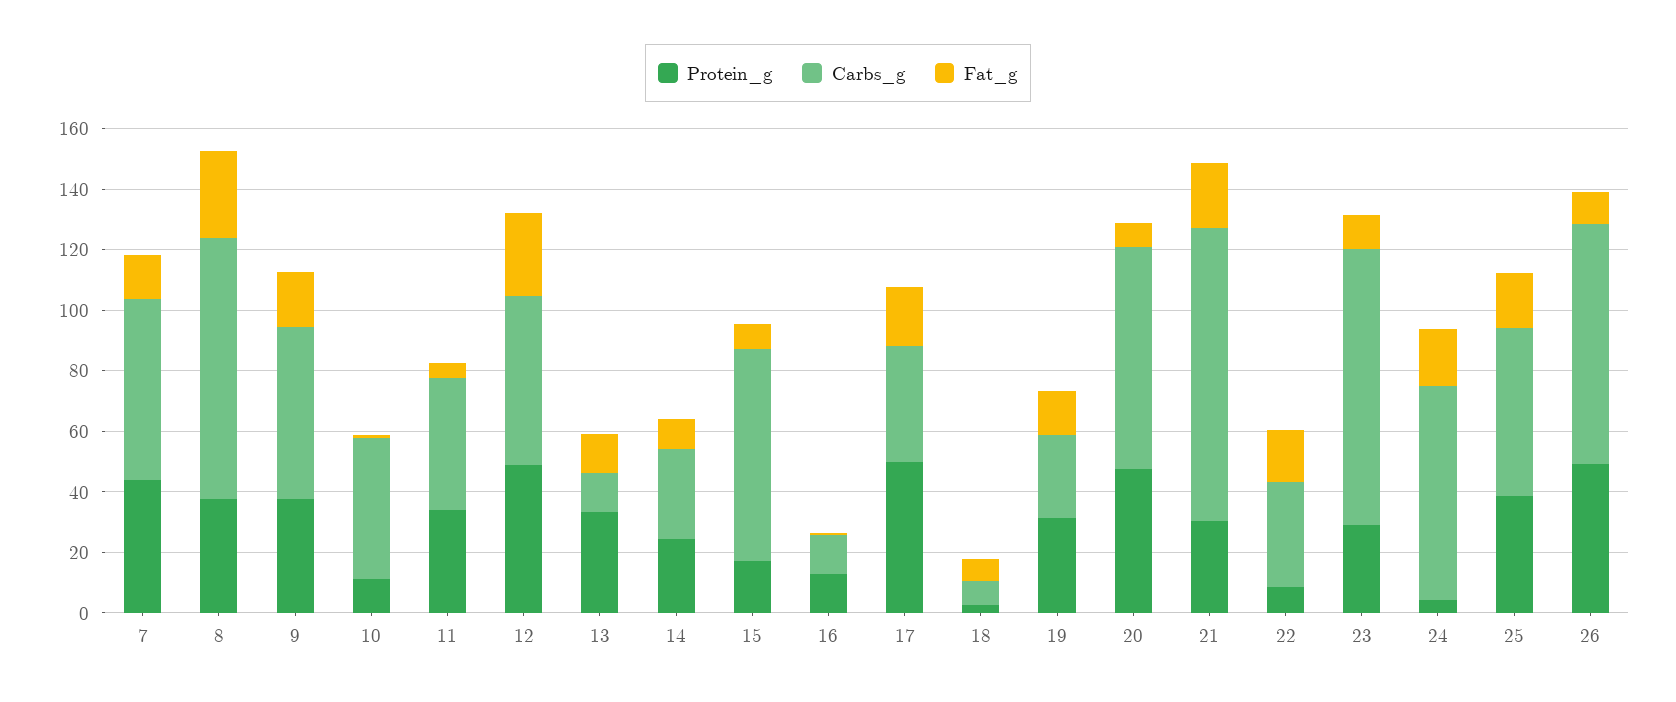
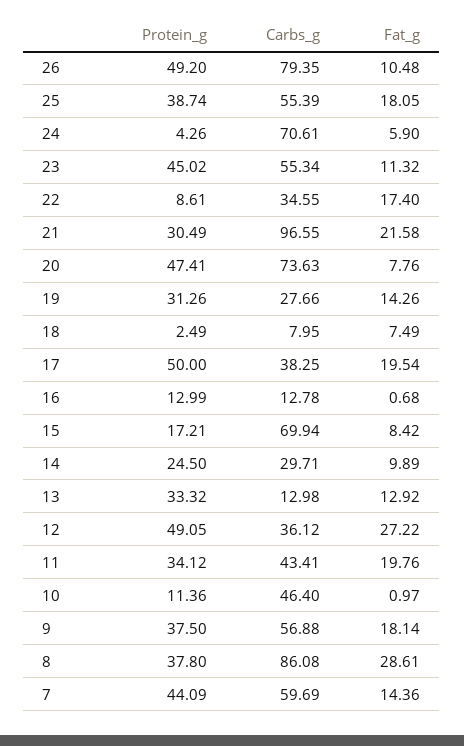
Fat_g, 11: 5 -> 19.76
Carbs_g, 12: 55 -> 36.12
Protein_g, 23: 30 -> 45.02
Carbs_g, 23: 90 -> 55.34
Fat_g, 24: 20 -> 5.9

